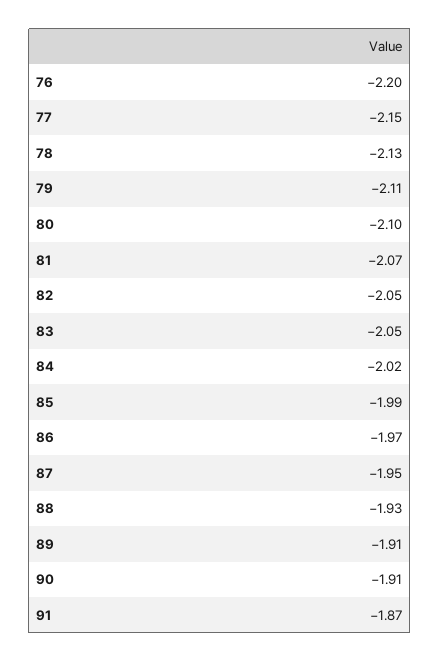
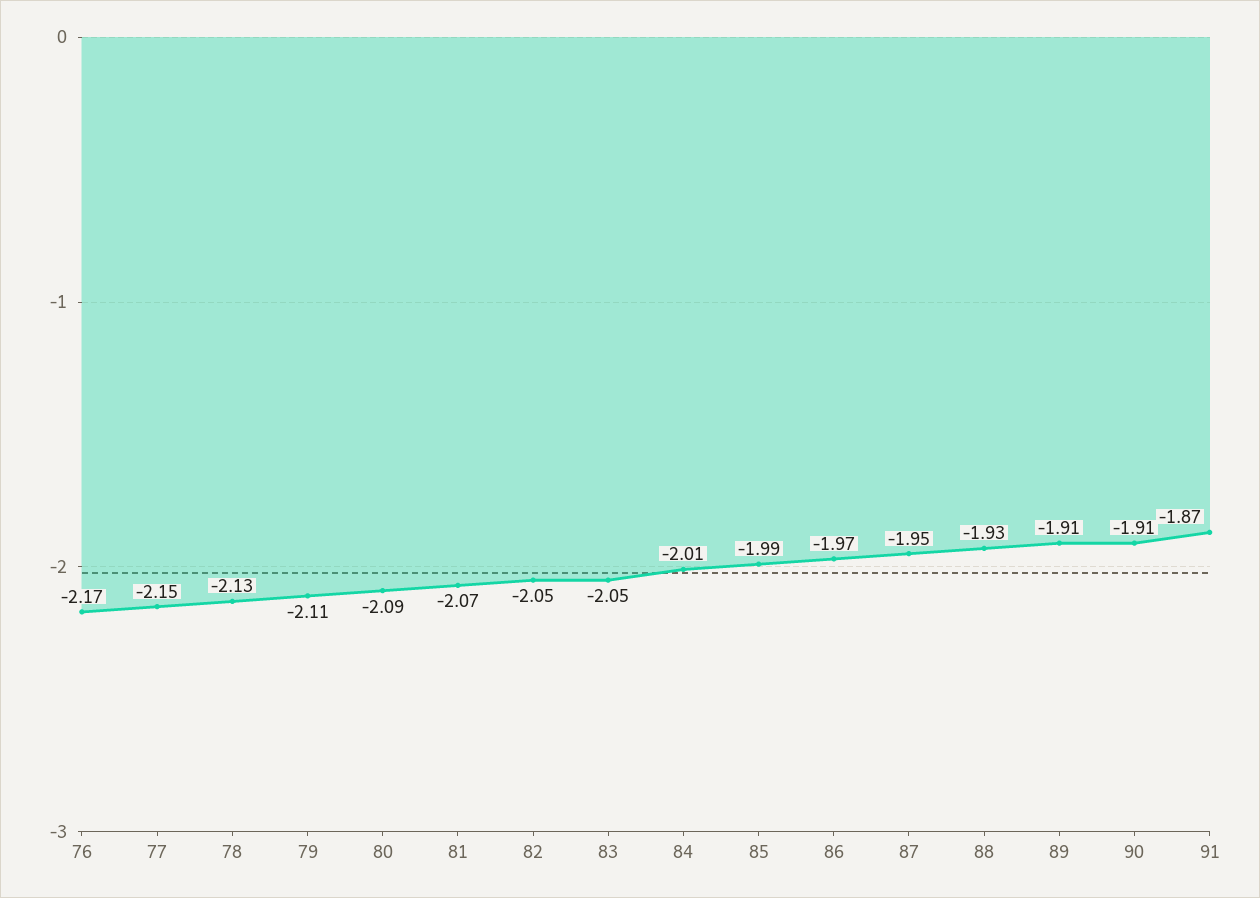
76: -2.2 -> -2.17
80: -2.1 -> -2.09
84: -2.02 -> -2.01

